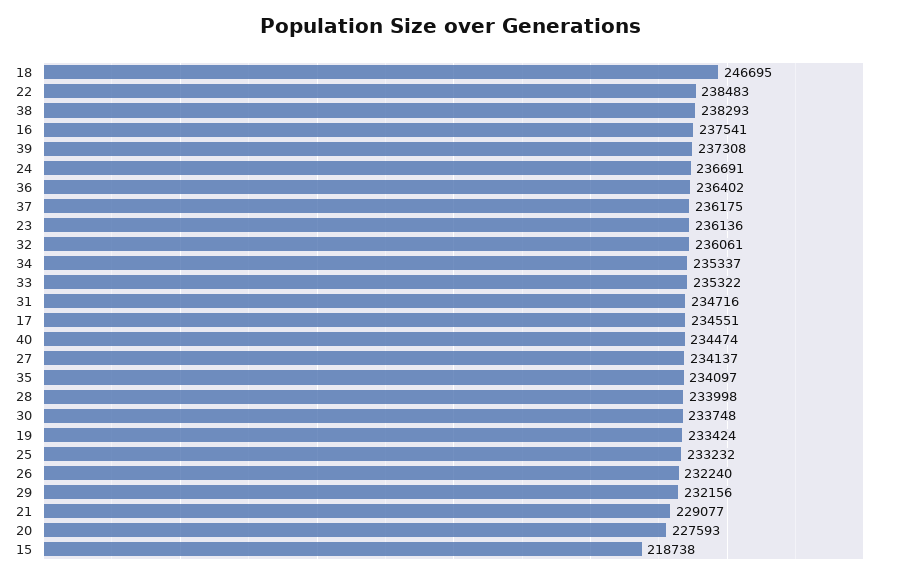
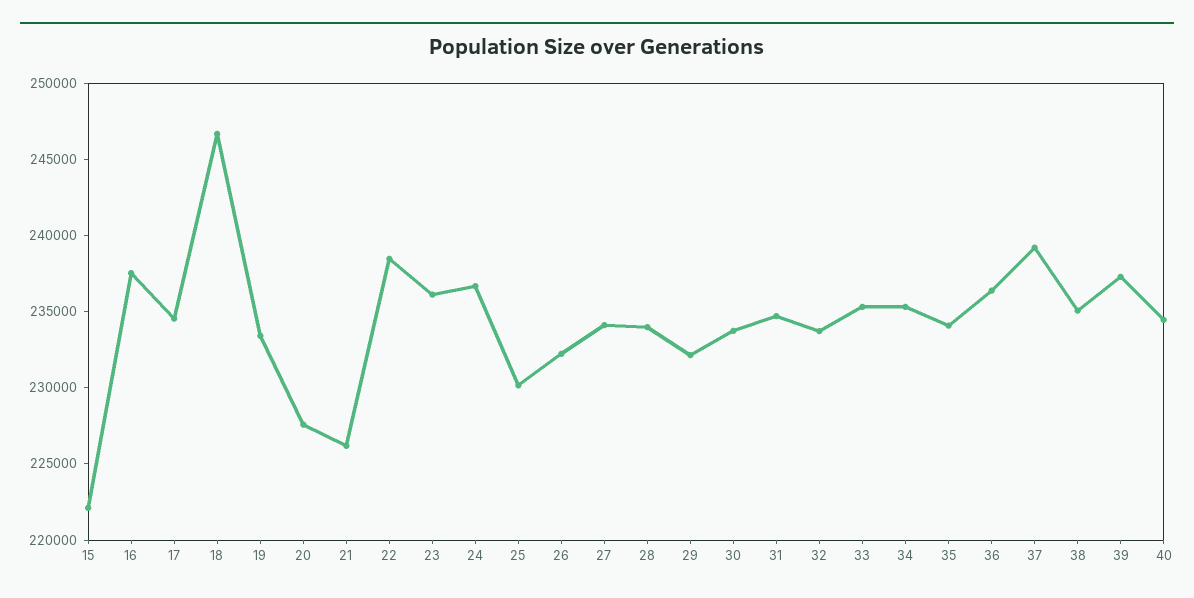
38: 238293 -> 235000
37: 236175 -> 239000
32: 236061 -> 234000
25: 233232 -> 230000
21: 229077 -> 226000
15: 218738 -> 222000

